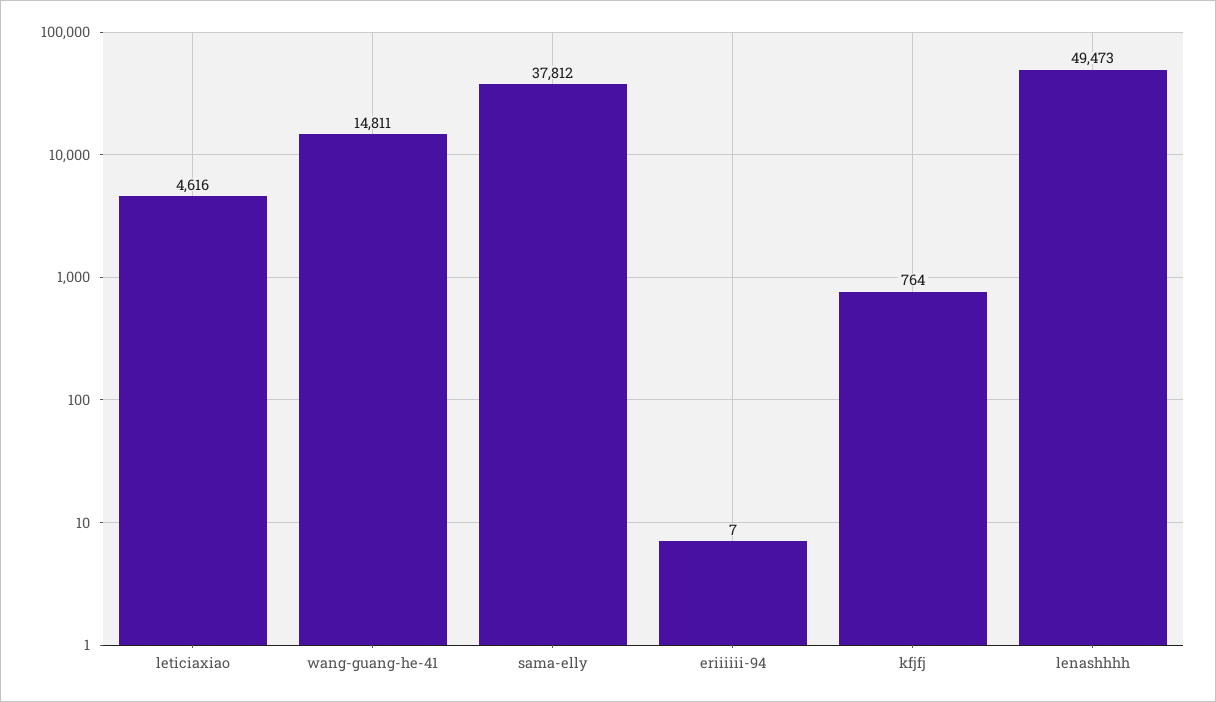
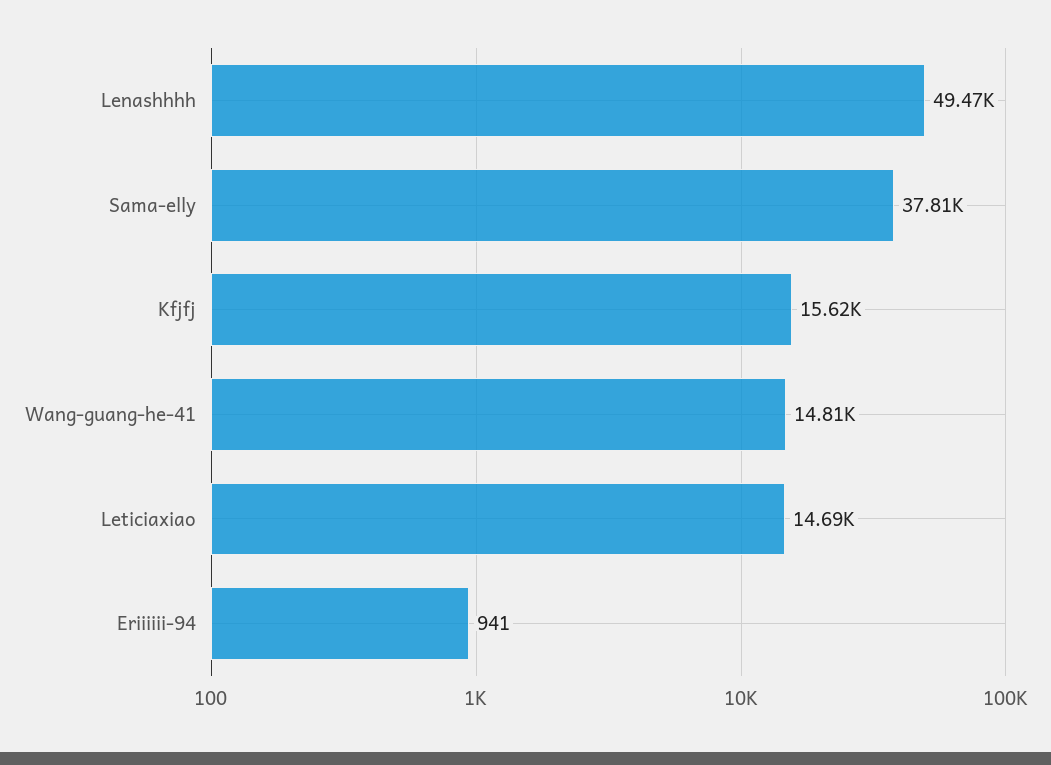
leticiaxiao: 4616 -> 14690
eriiiiii-94: 7 -> 941
kfjfj: 764 -> 15620

